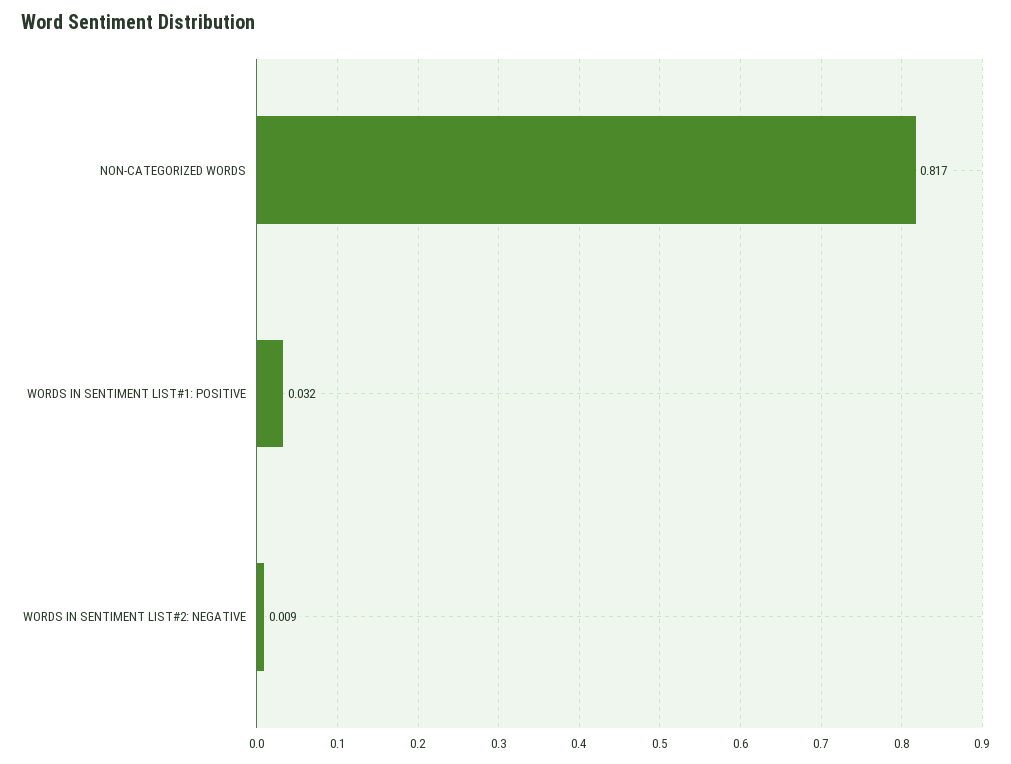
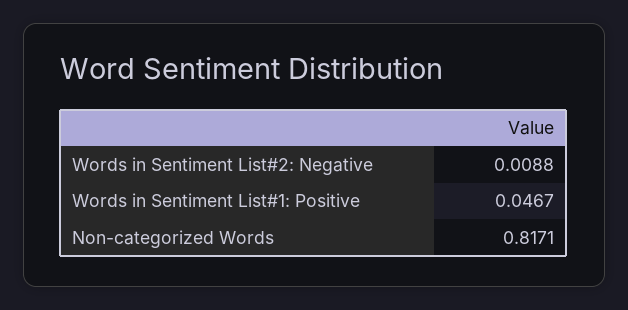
WORDS IN SENTIMENT LIST#1: POSITIVE: 0.032 -> 0.0467

